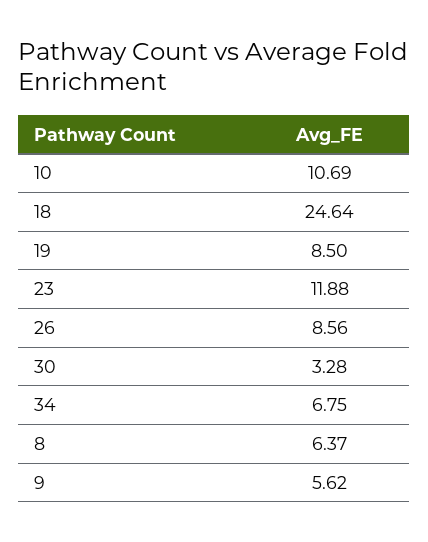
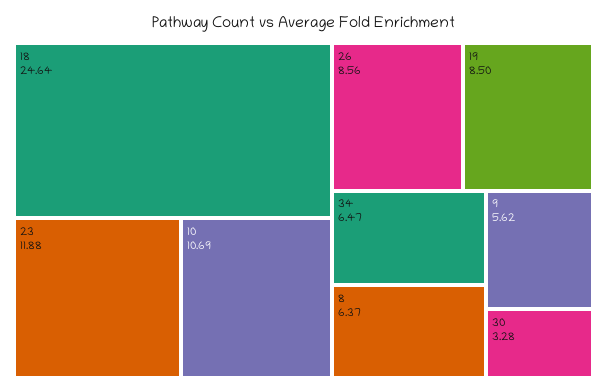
34: 6.75 -> 6.47

